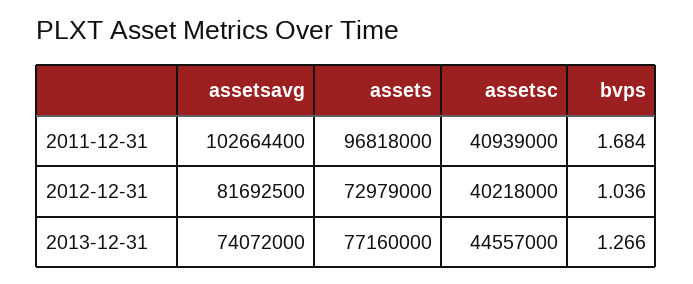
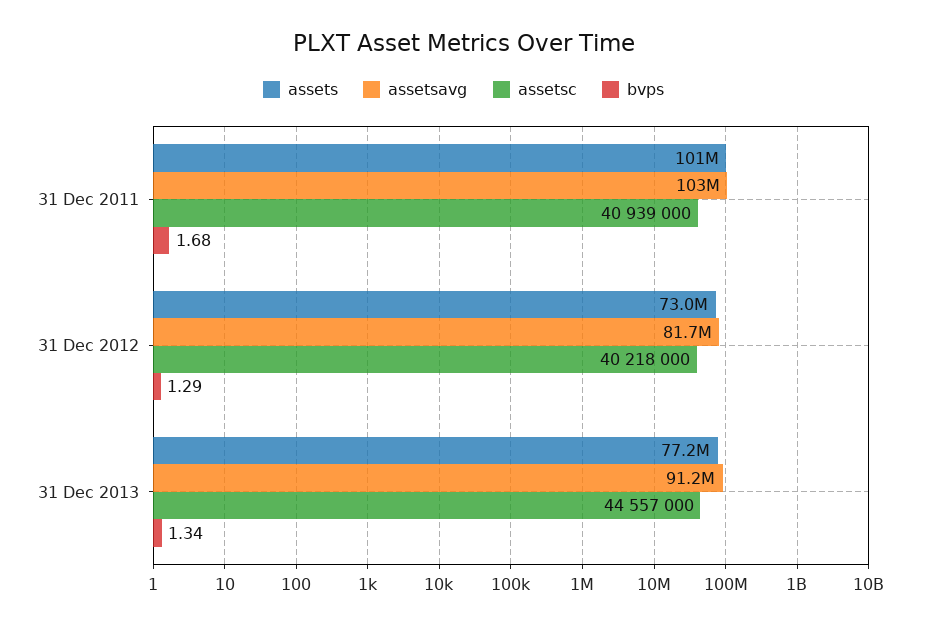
assets, 2011-12-31: 96818000 -> 101000000
bvps, 2012-12-31: 1.036 -> 1.29
assetsavg, 2013-12-31: 74072000 -> 91200000
bvps, 2013-12-31: 1.266 -> 1.34

